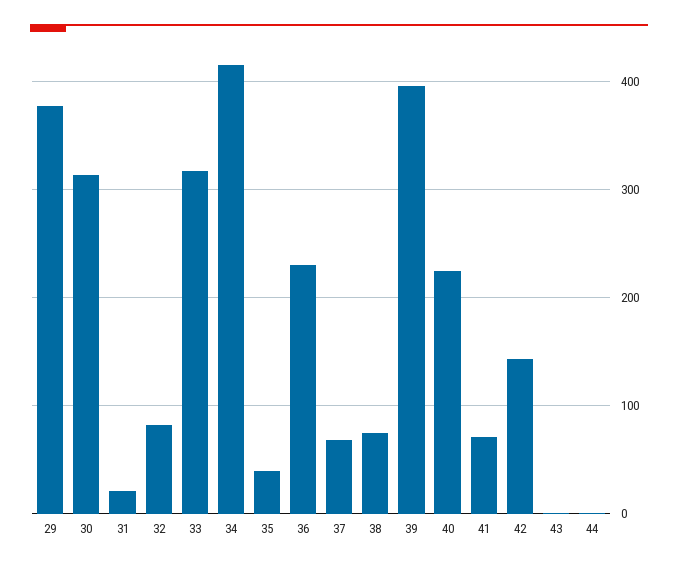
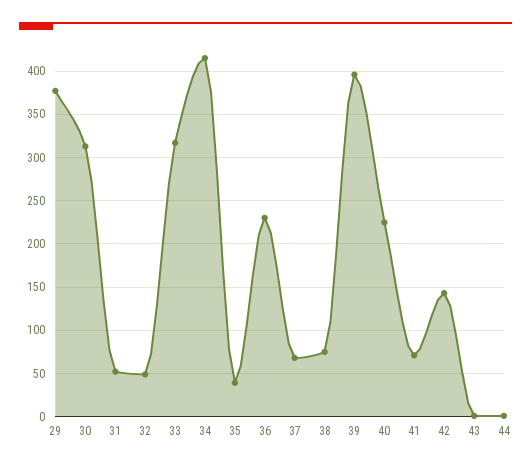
31: 20 -> 50
32: 80 -> 50

